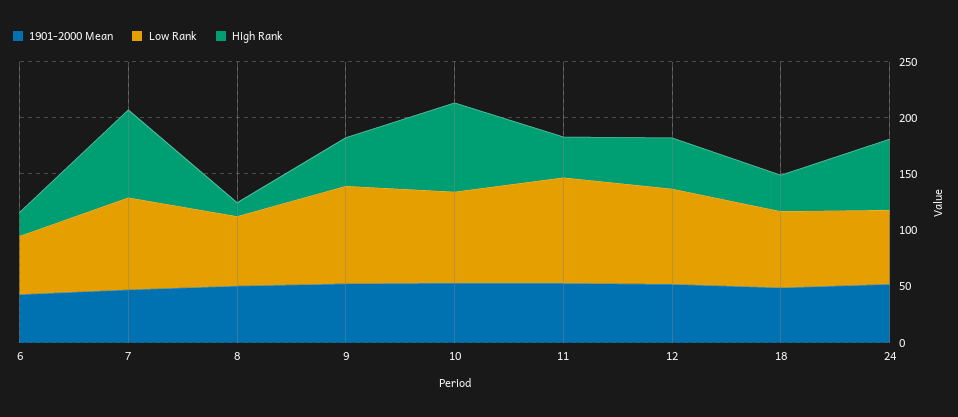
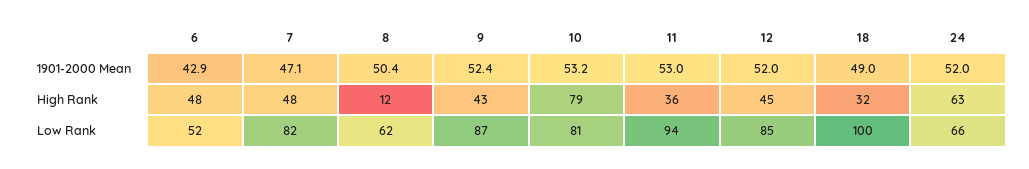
High Rank, 6: 20 -> 48
High Rank, 7: 80 -> 48
Low Rank, 18: 70 -> 100

